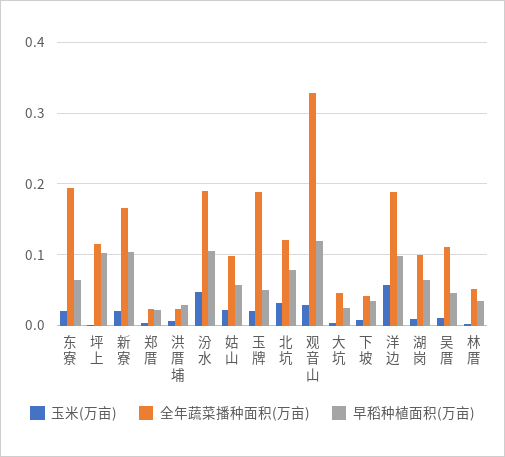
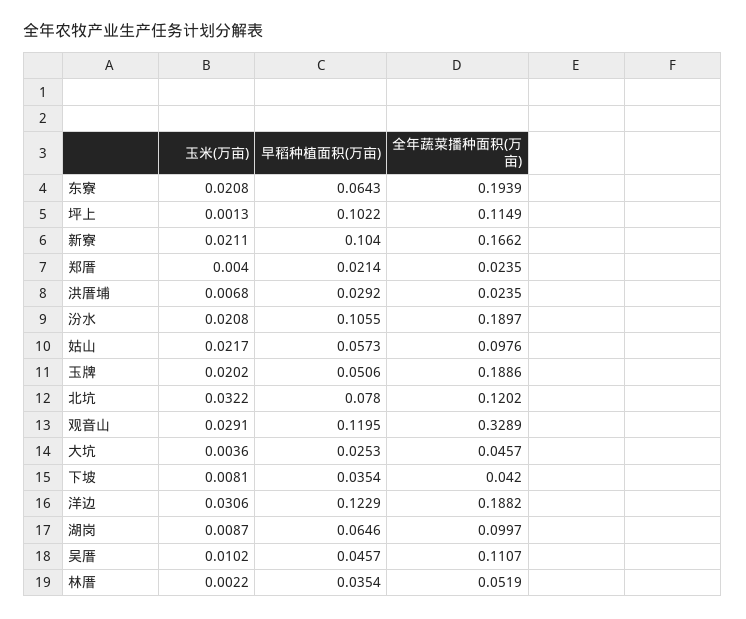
玉米(万亩), 汾水: 0.05 -> 0.0208
玉米(万亩), 洋边: 0.06 -> 0.0306
早稻种植面积(万亩), 洋边: 0.1 -> 0.1229

